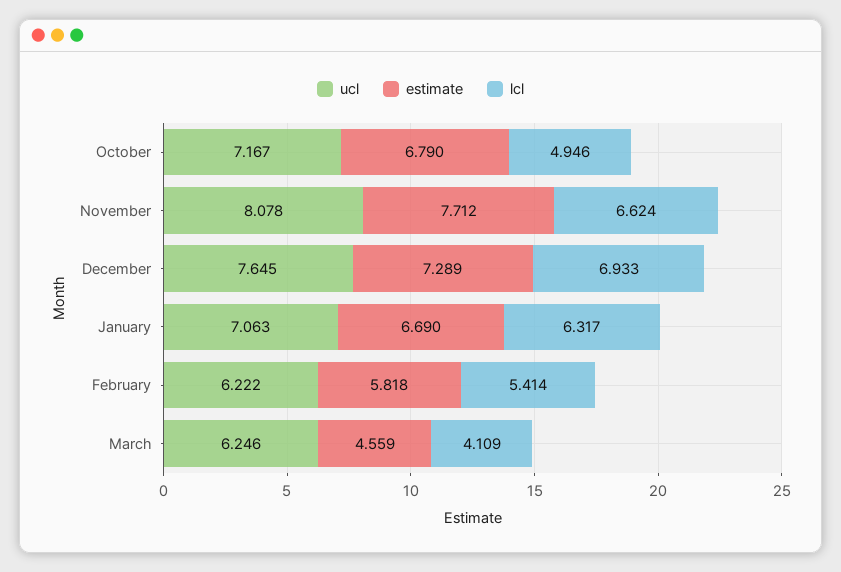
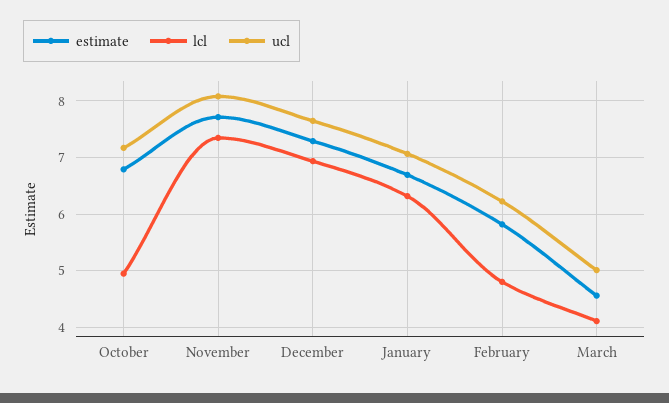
lcl, November: 6.624 -> 7.4
lcl, February: 5.414 -> 4.8
ucl, March: 6.246 -> 5

